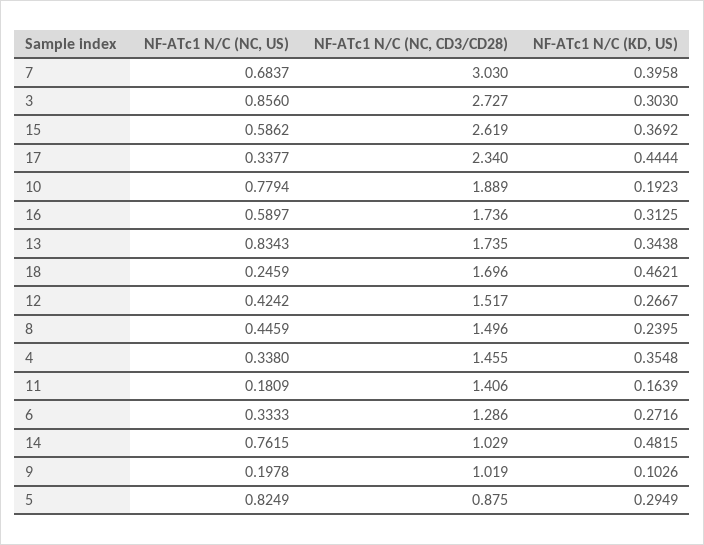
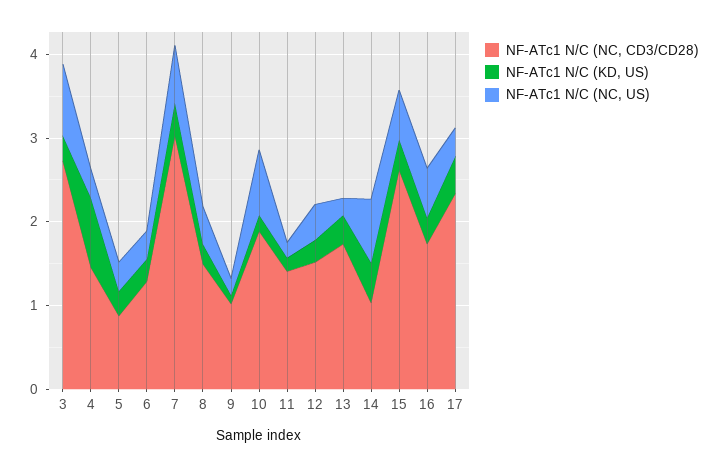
NF-ATc1 N/C (NC, US), 13: 0.8343 -> 0.2
NF-ATc1 N/C (NC, US), 18: 0.2459 -> none
NF-ATc1 N/C (NC, CD3/CD28), 18: 1.696 -> none
NF-ATc1 N/C (KD, US), 18: 0.4621 -> none
NF-ATc1 N/C (KD, US), 4: 0.3548 -> 0.8
NF-ATc1 N/C (NC, US), 5: 0.8249 -> 0.4

